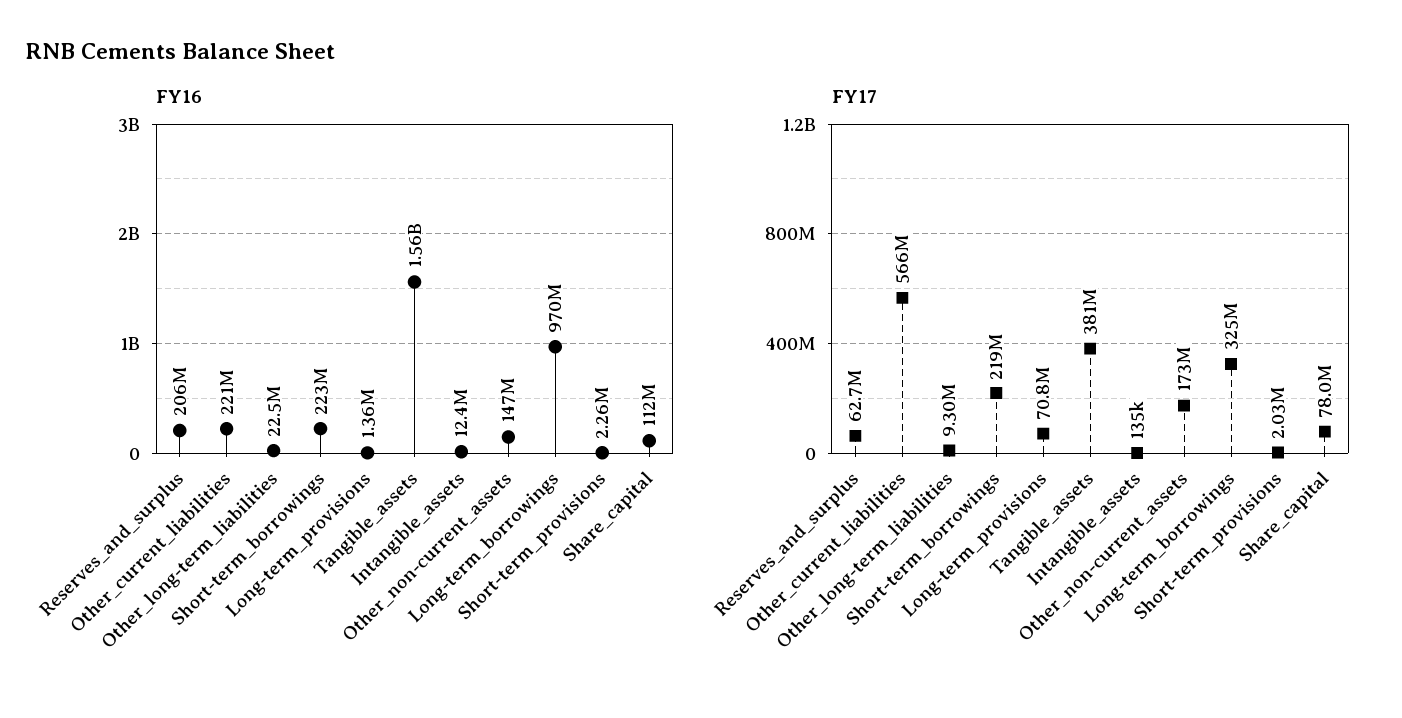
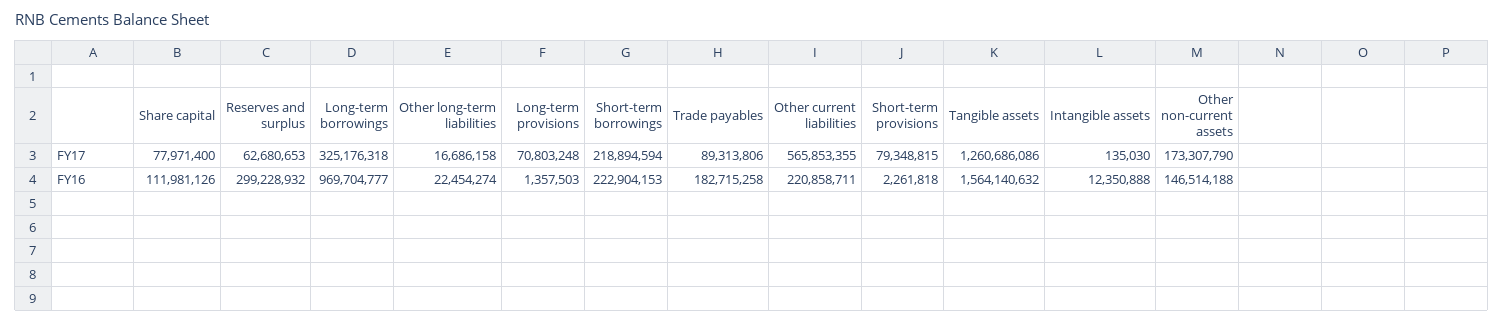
FY16, Reserves_and_surplus: 206000000 -> 299228932
FY17, Other_long-term_liabilities: 9300000 -> 16686158
FY17, Tangible_assets: 381000000 -> 1260686086
FY17, Short-term_provisions: 2030000 -> 79348815
FY17, Trade payables: none -> 89313806
FY16, Trade payables: none -> 182715258

